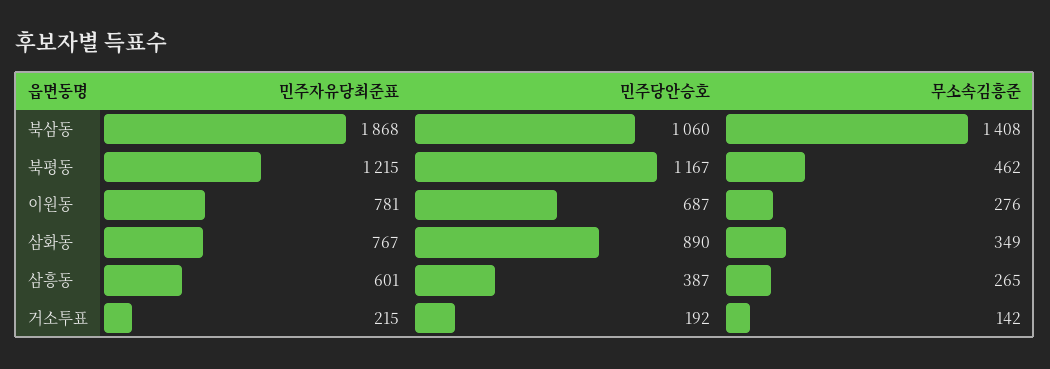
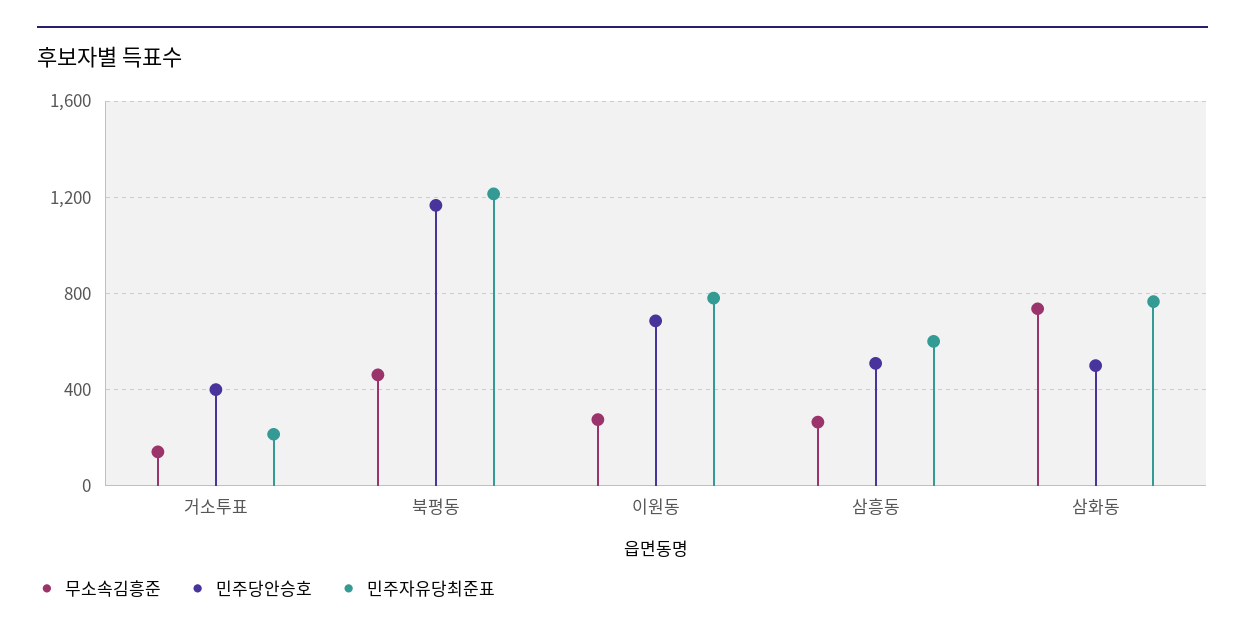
민주자유당최준표, 북삼동: 1868 -> none
민주당안승호, 북삼동: 1060 -> none
무소속김흥준, 북삼동: 1408 -> none
민주당안승호, 삼화동: 890 -> 500
무소속김흥준, 삼화동: 349 -> 750
민주당안승호, 삼흥동: 387 -> 500
민주당안승호, 거소투표: 192 -> 400

